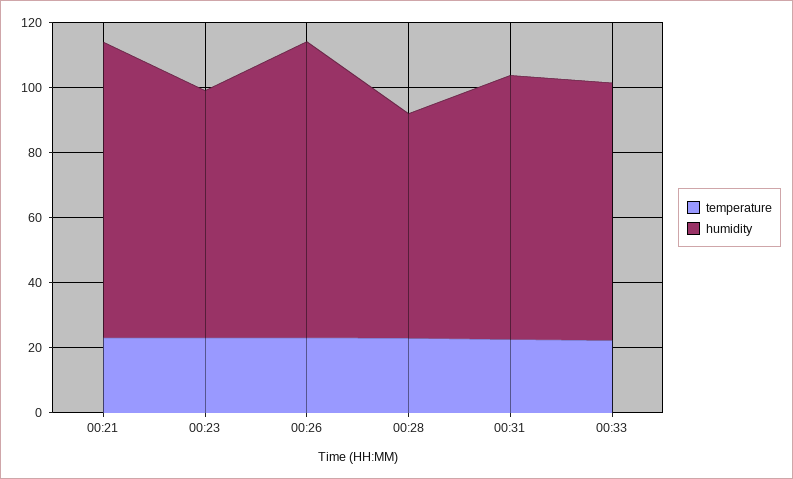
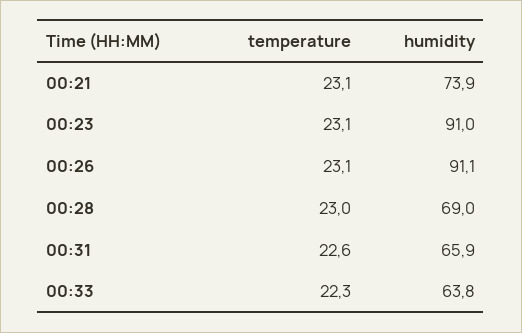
humidity, 00:21: 90 -> 73.9
humidity, 00:23: 75 -> 91
humidity, 00:31: 80 -> 65.9
humidity, 00:33: 80 -> 63.8

